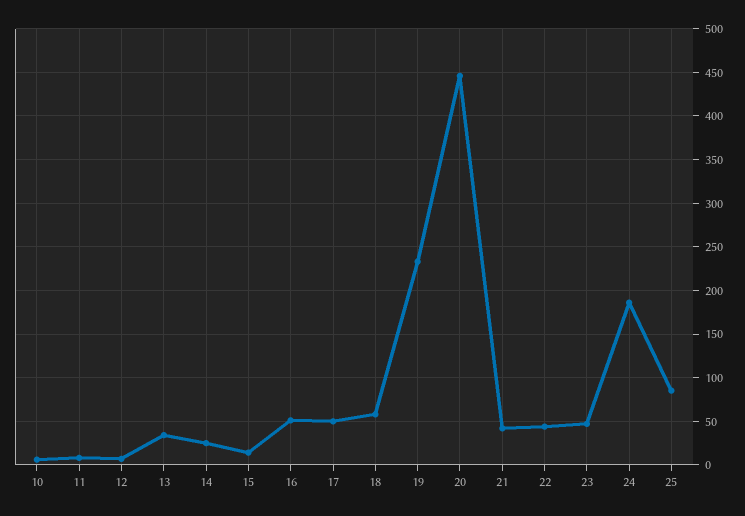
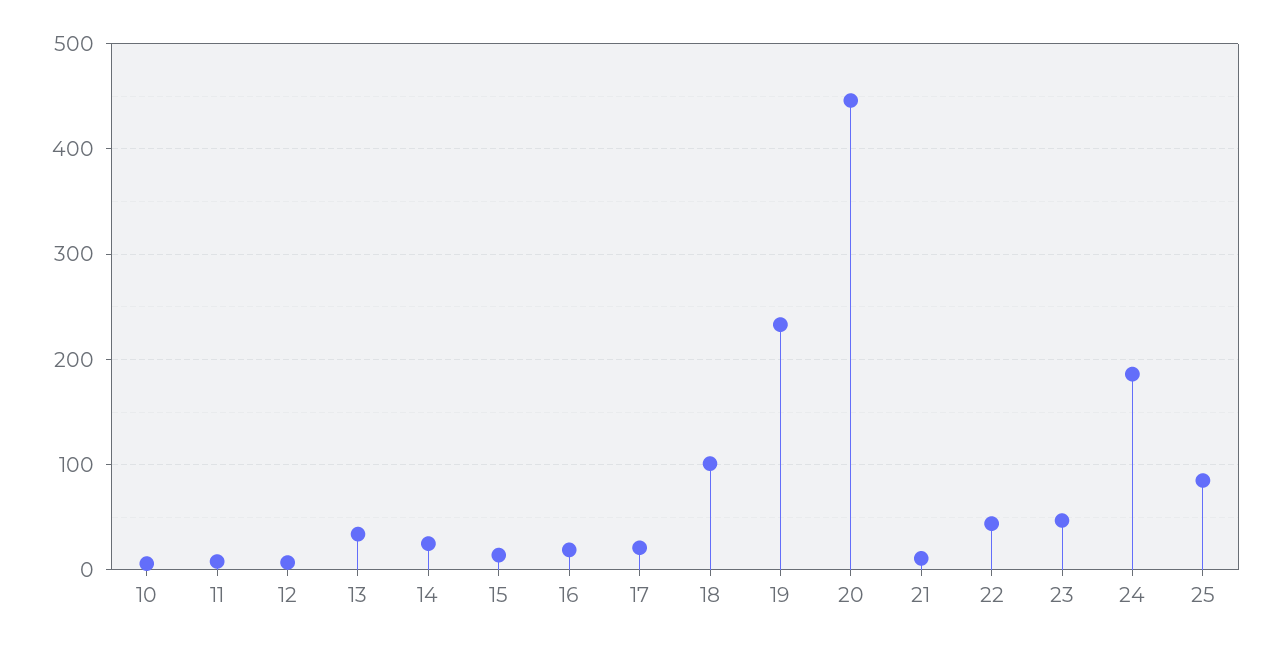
16: 50 -> 20
17: 50 -> 20
18: 60 -> 100
21: 40 -> 10

